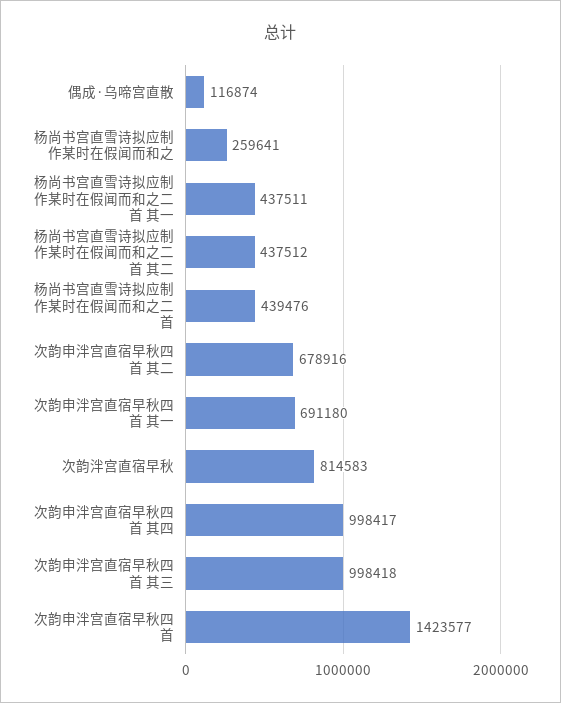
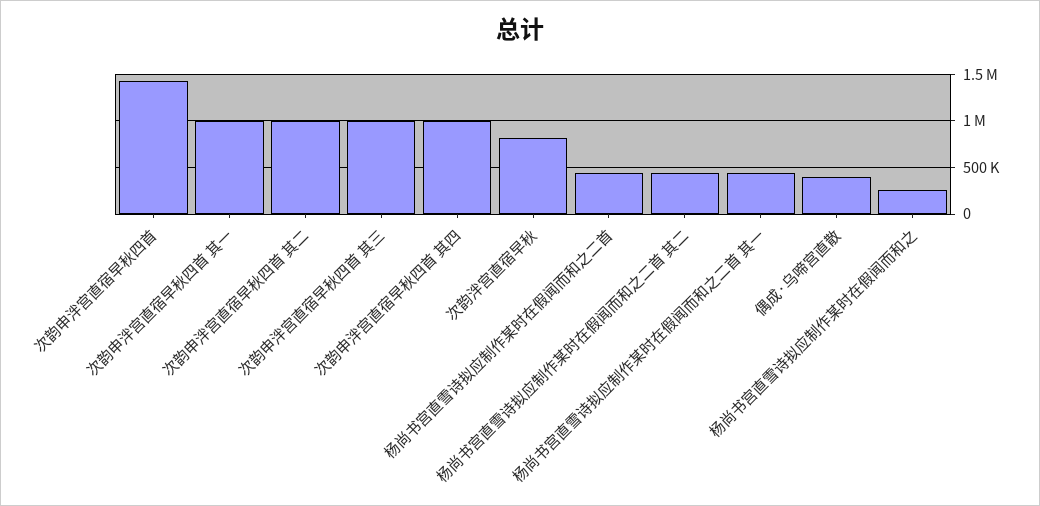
偶成·乌啼宫直散: 116874 -> 400000
次韵申泮宫直宿早秋四首 其二: 678916 -> 1000000
次韵申泮宫直宿早秋四首 其一: 691180 -> 1000000

